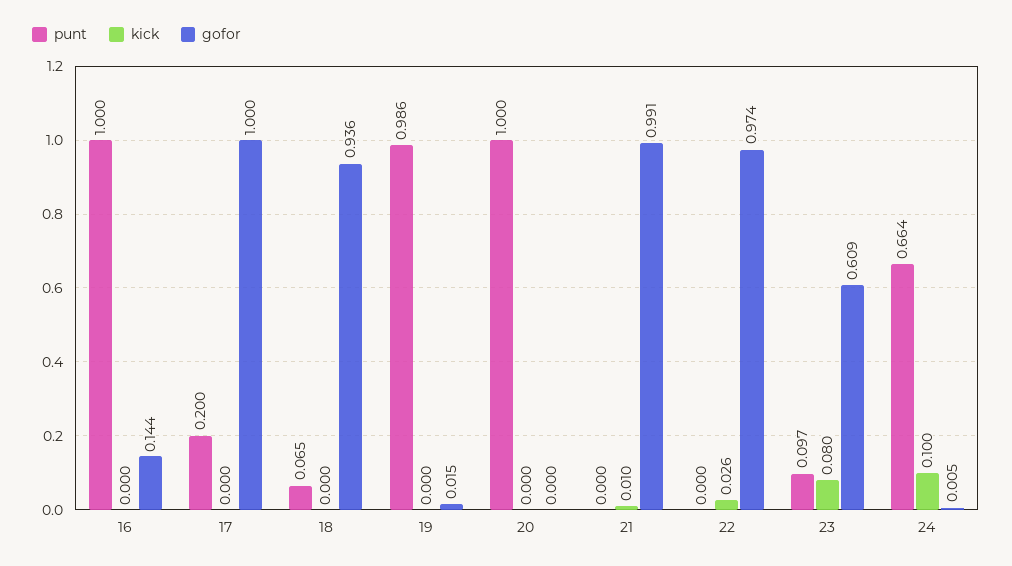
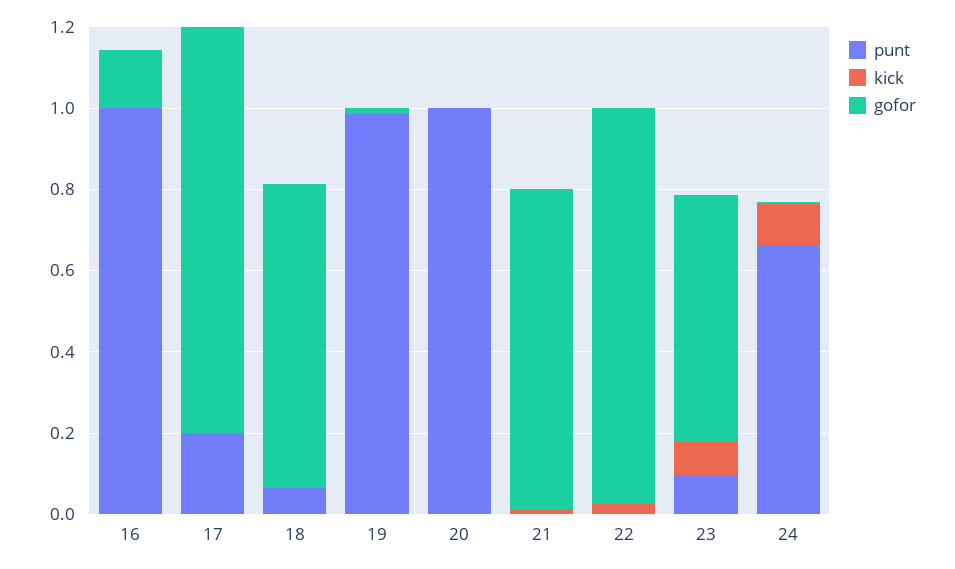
gofor, 18: 0.936 -> 0.75
gofor, 21: 0.991 -> 0.8

